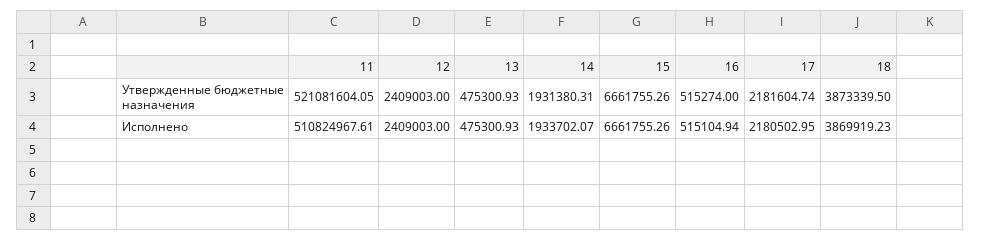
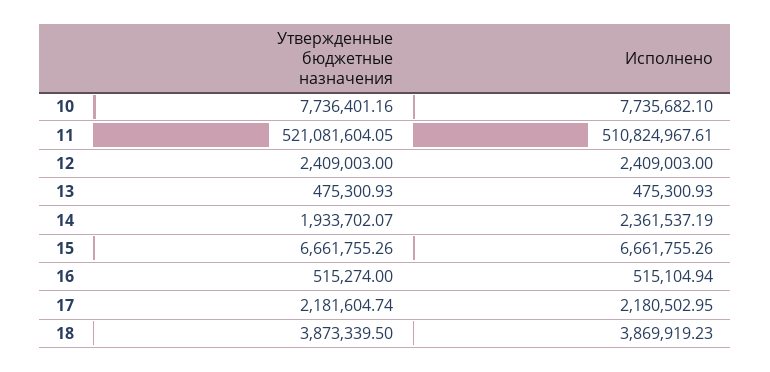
14, Утвержденные бюджетные назначения: 1931380.31 -> 1933702.07
14, Исполнено: 1933702.07 -> 2361537.19
10, Утвержденные бюджетные назначения: none -> 7736401.16
10, Исполнено: none -> 7735682.1

